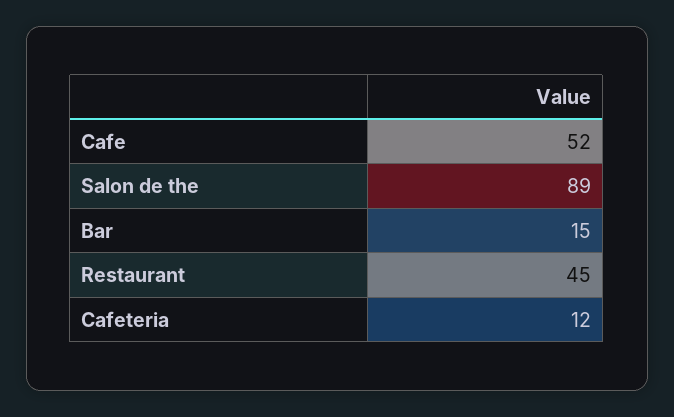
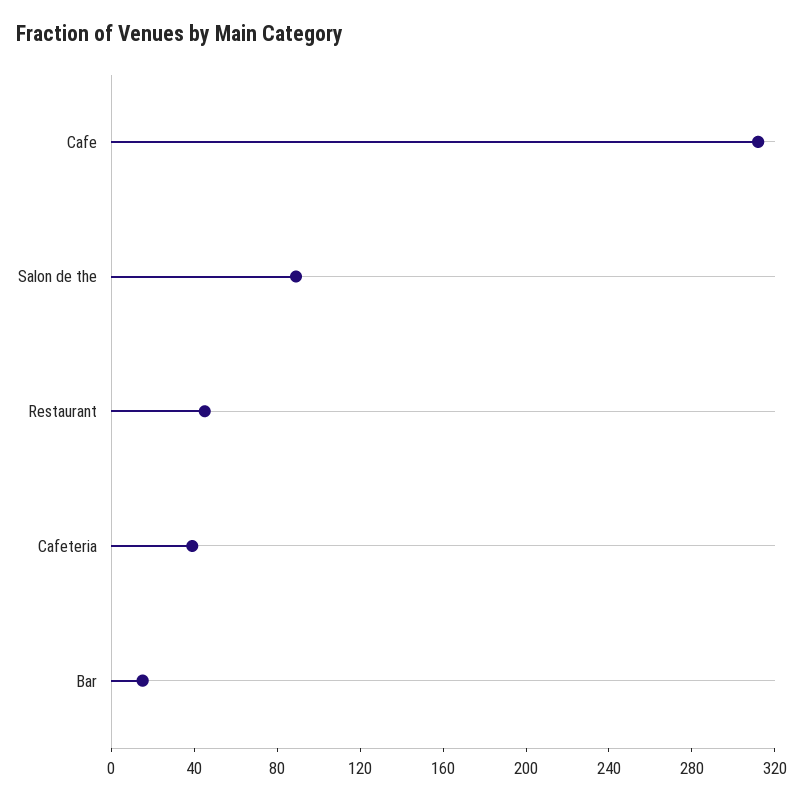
Cafe: 52 -> 310
Cafeteria: 12 -> 40

